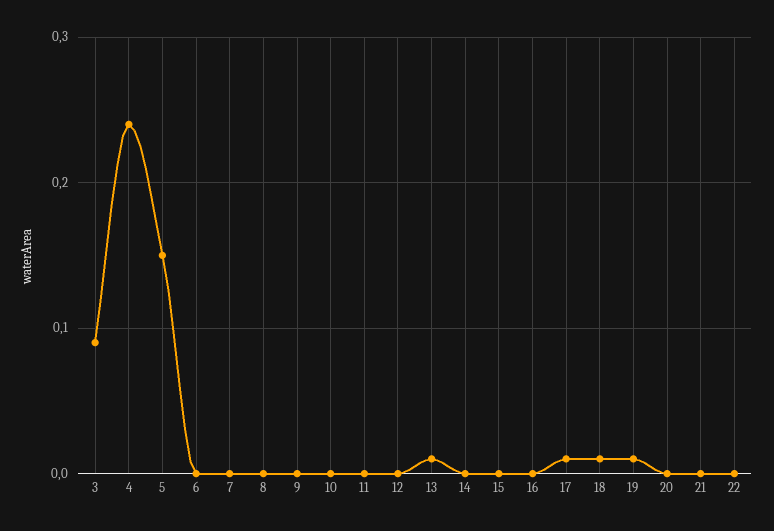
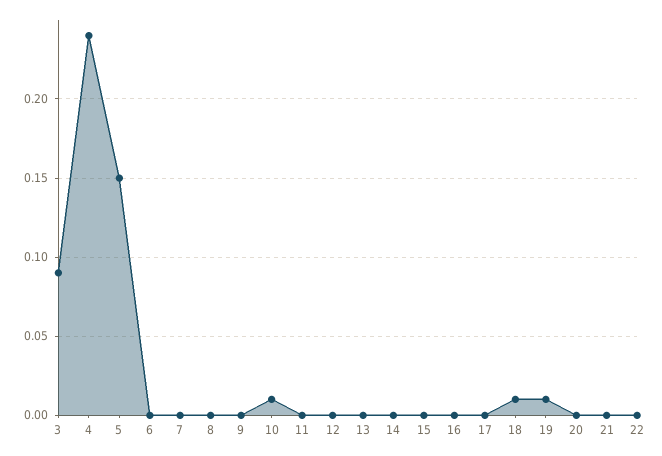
10: 0 -> 0.01
13: 0.01 -> 0
17: 0.01 -> 0

